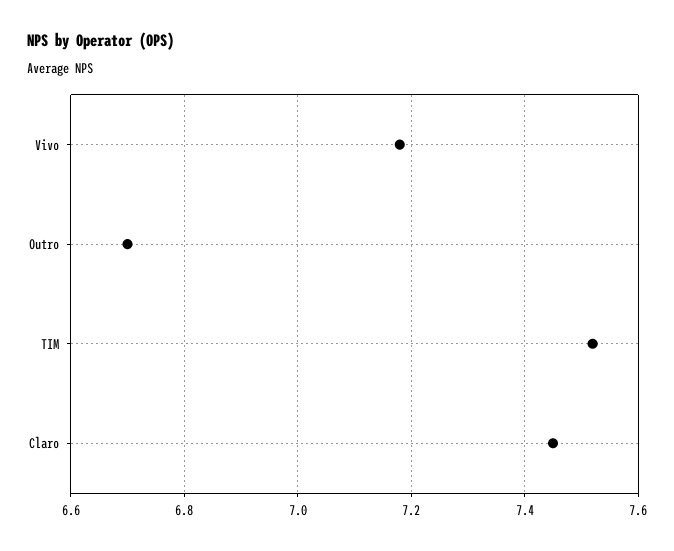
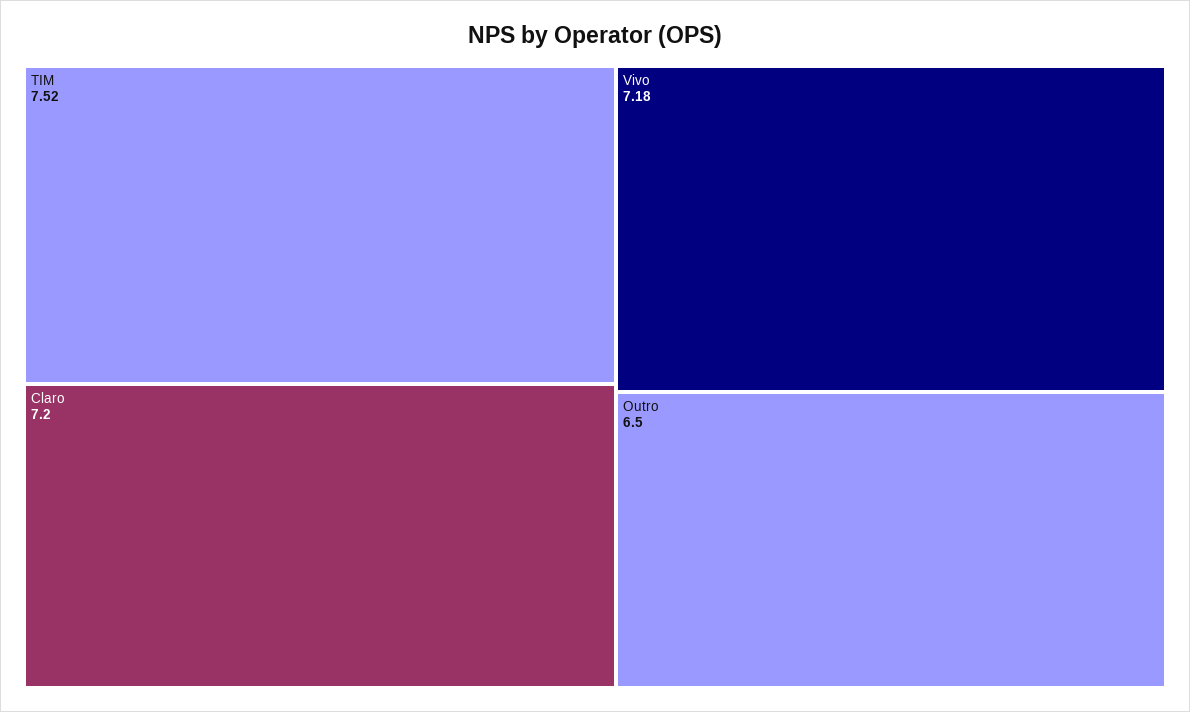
Outro: 6.7 -> 6.5
Claro: 7.45 -> 7.2

